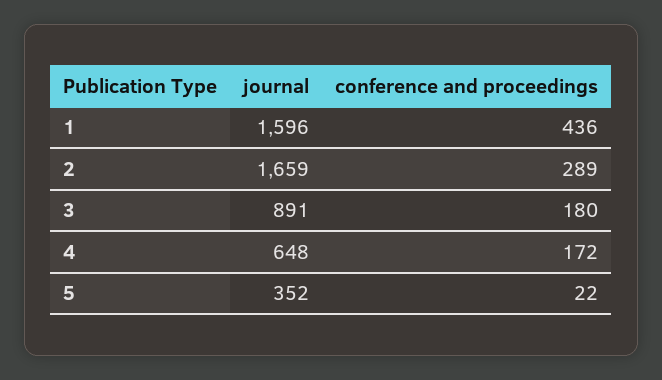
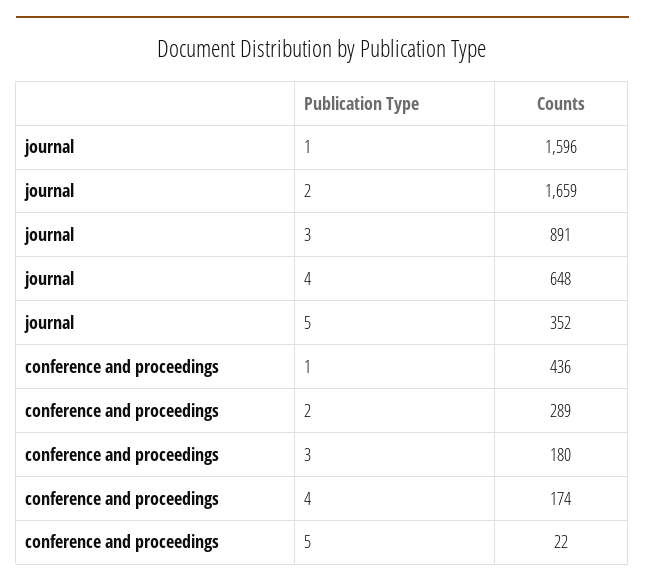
conference and proceedings, 4: 172 -> 174

